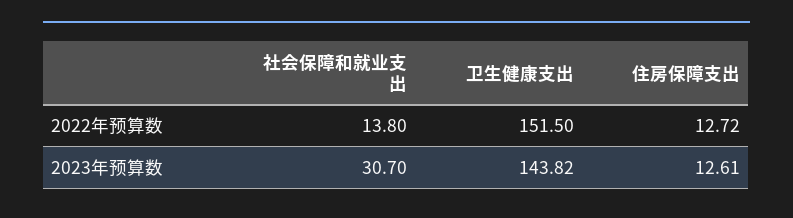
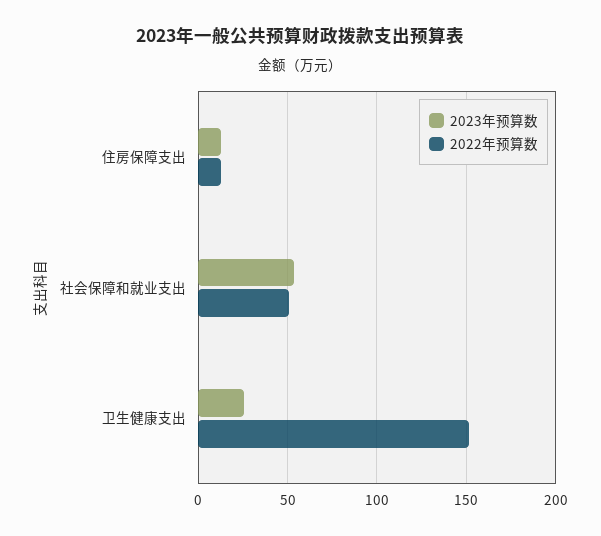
2022年预算数, 社会保障和就业支出: 13.8 -> 50
2023年预算数, 社会保障和就业支出: 30.7 -> 55
2023年预算数, 卫生健康支出: 143.82 -> 25

